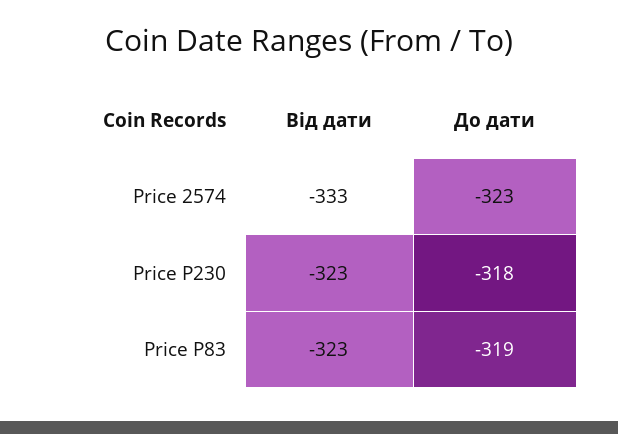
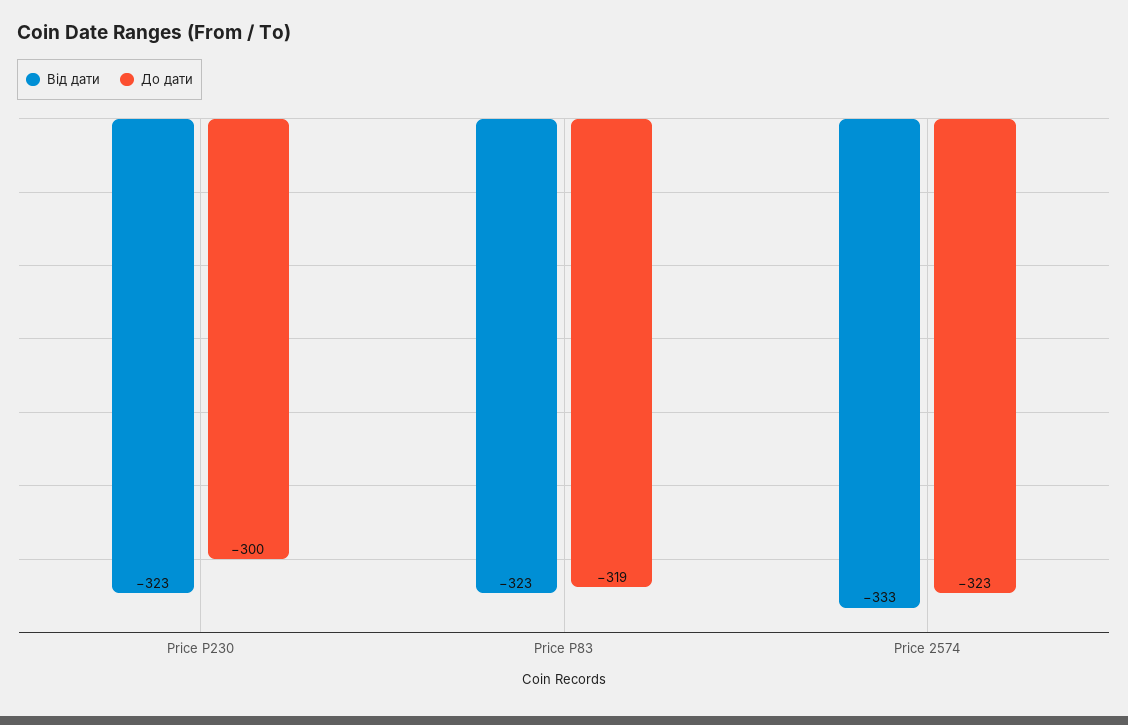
До дати, Price P230: -318 -> -300

